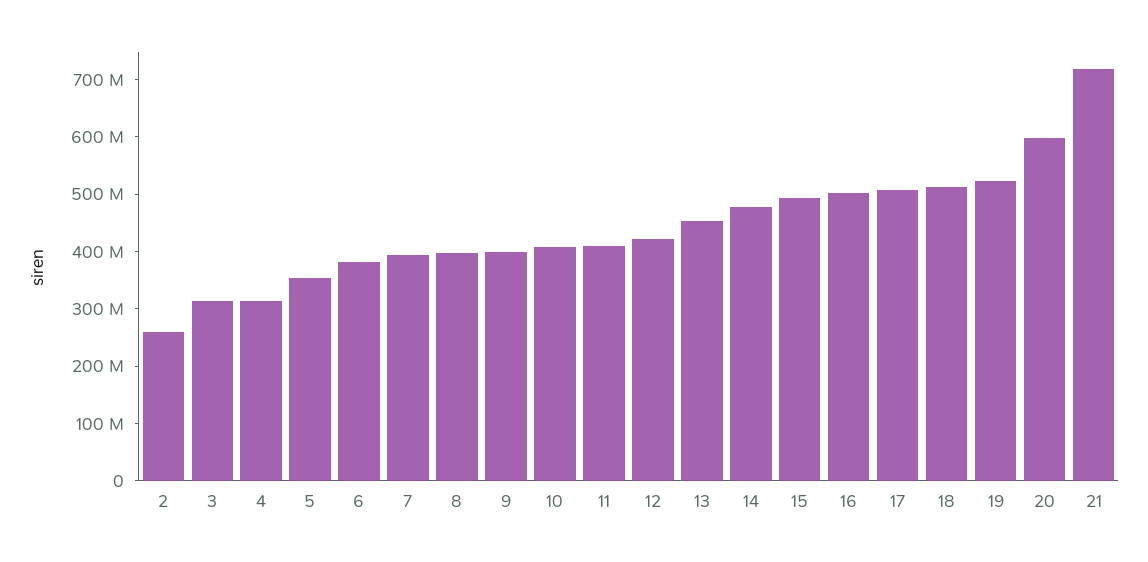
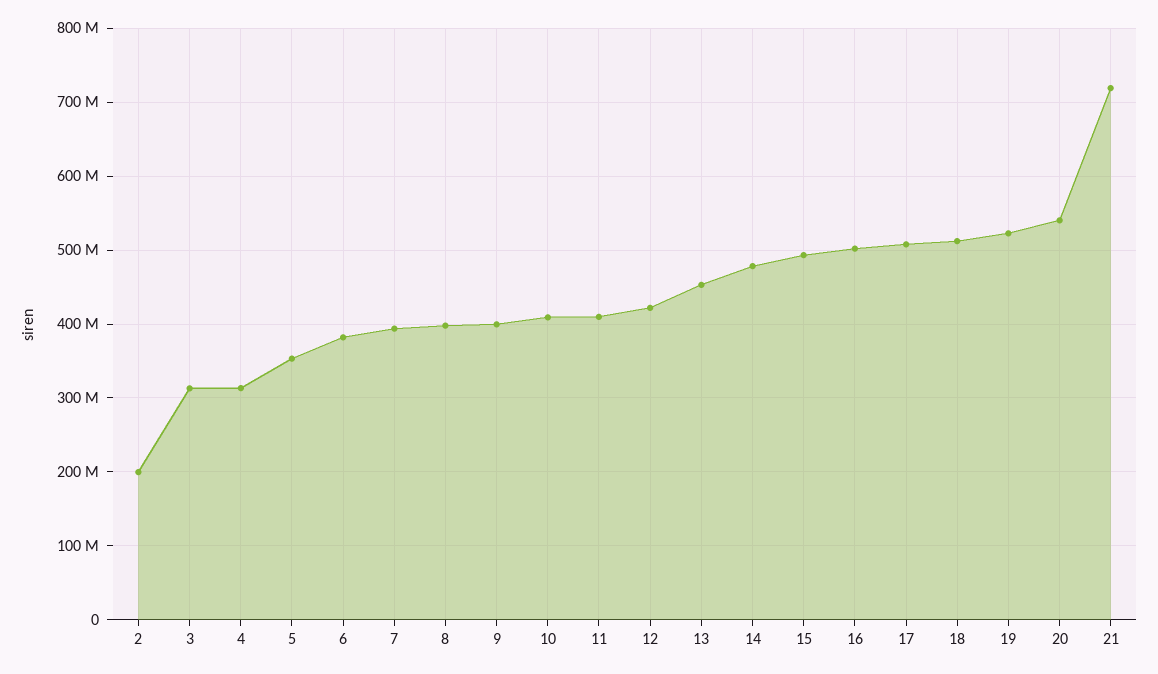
2: 260000000 -> 200000000
20: 600000000 -> 540000000

